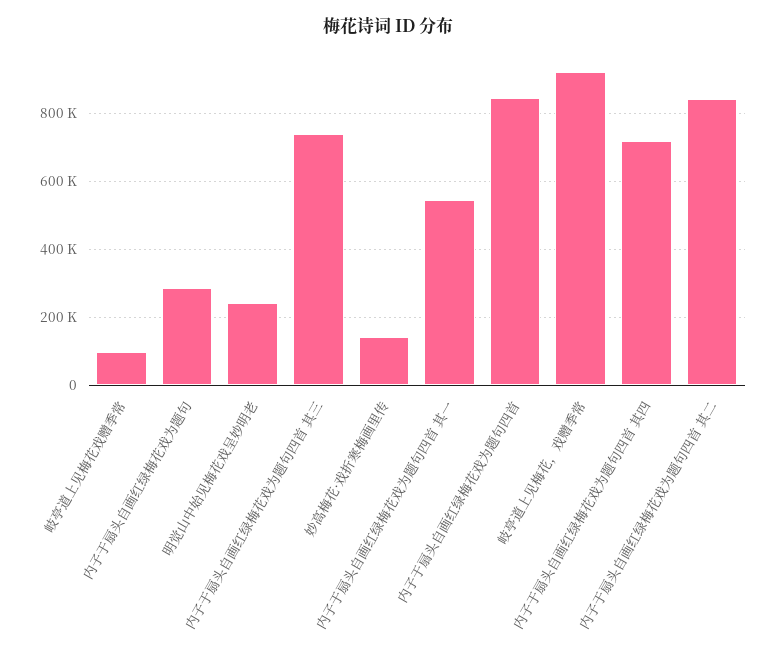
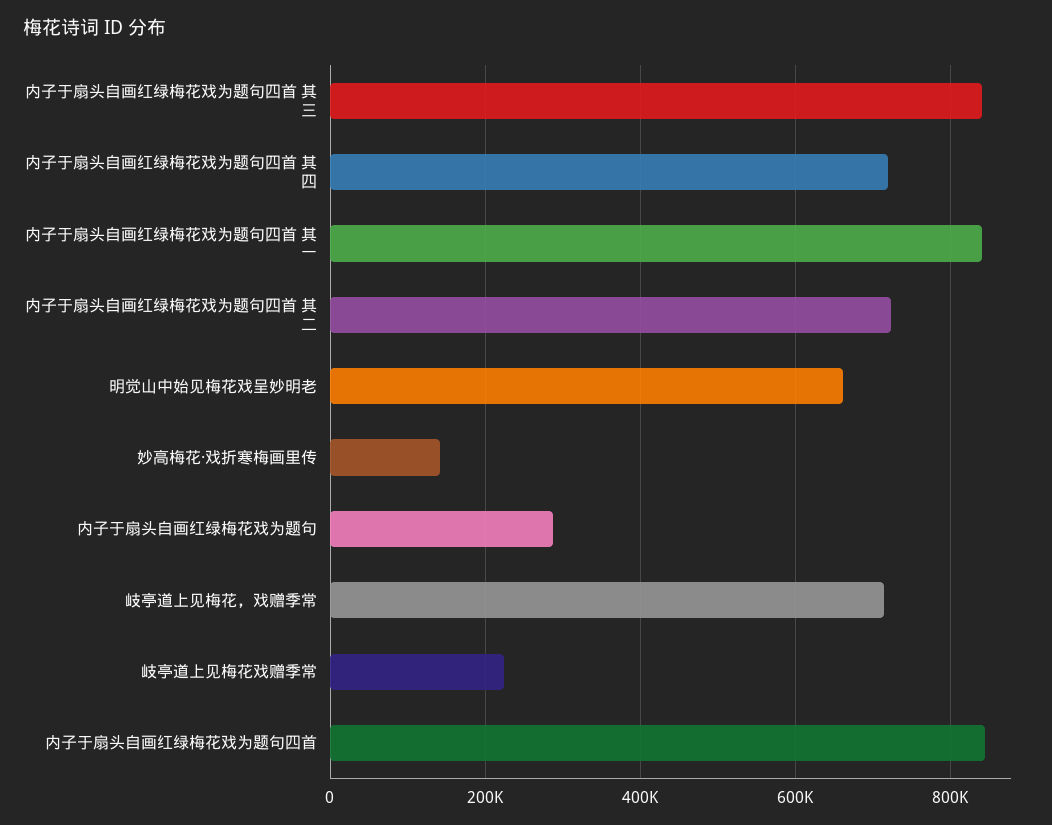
岐亭道上见梅花戏赠季常: 100000 -> 220000
明觉山中始见梅花戏呈妙明老: 240000 -> 660000
内子于扇头自画红绿梅花戏为题句四首 其三: 740000 -> 840000
内子于扇头自画红绿梅花戏为题句四首 其一: 540000 -> 840000
岐亭道上见梅花，戏赠季常: 920000 -> 720000
内子于扇头自画红绿梅花戏为题句四首 其二: 840000 -> 720000

